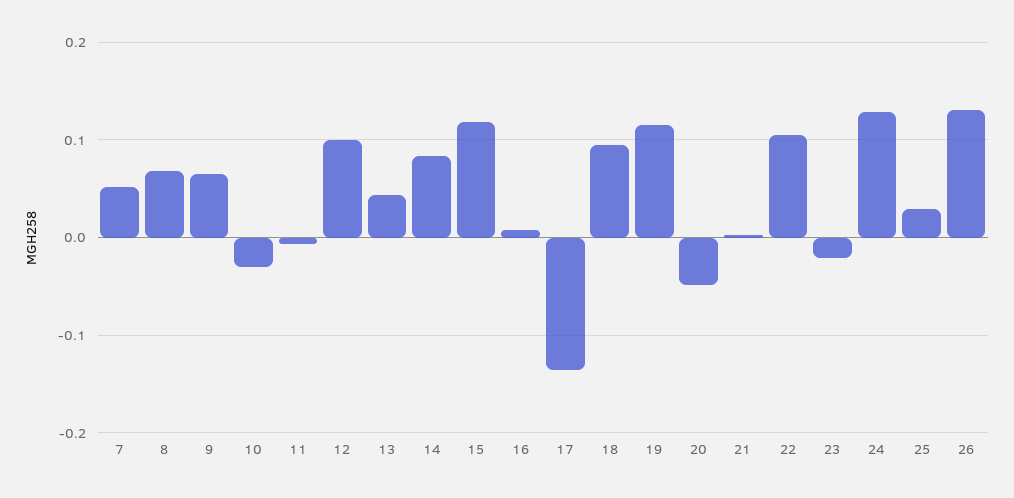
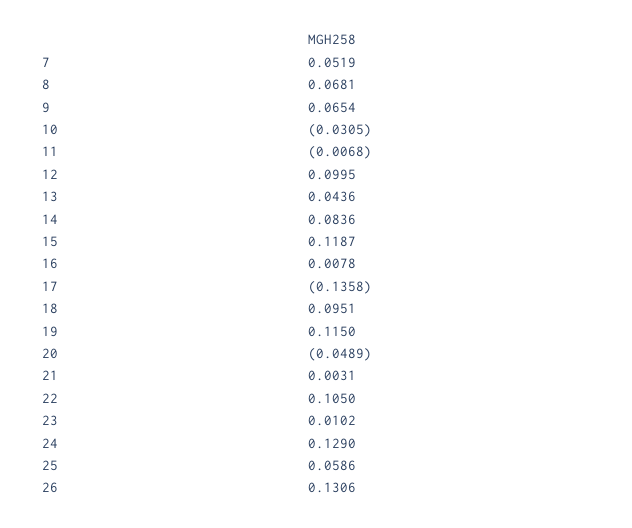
23: -0.02 -> 0.0102
25: 0.03 -> 0.0586

